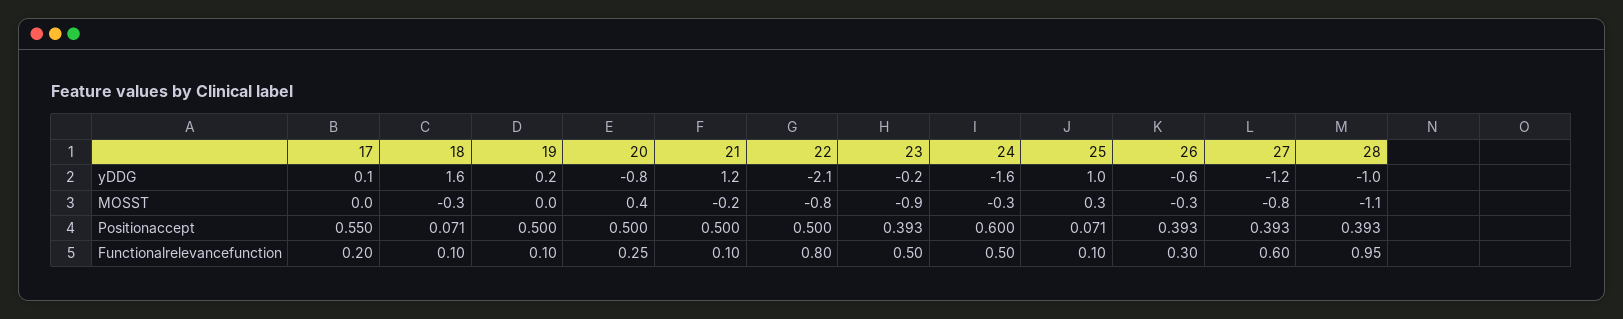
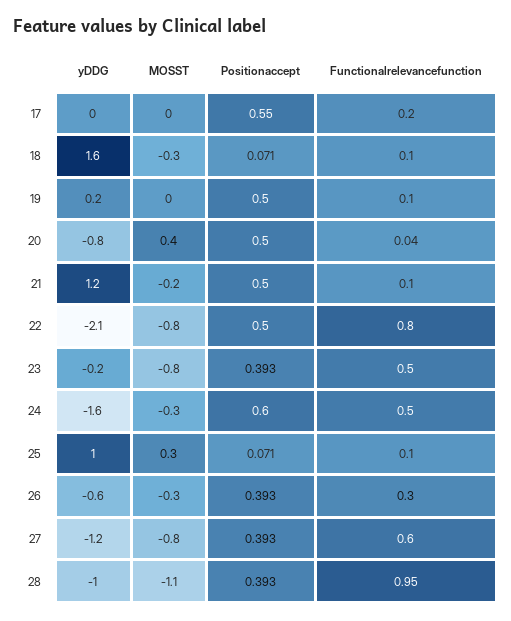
17, yDDG: 0.1 -> 0
23, MOSST: -0.9 -> -0.8
20, Functionalrelevancefunction: 0.25 -> 0.04

